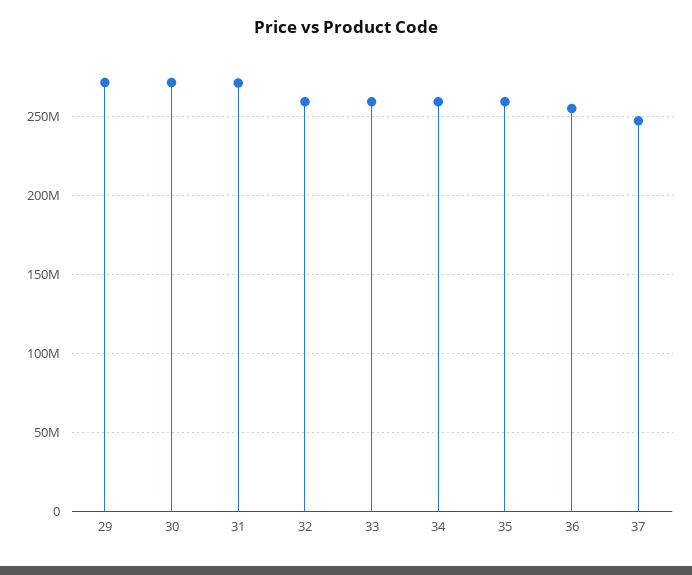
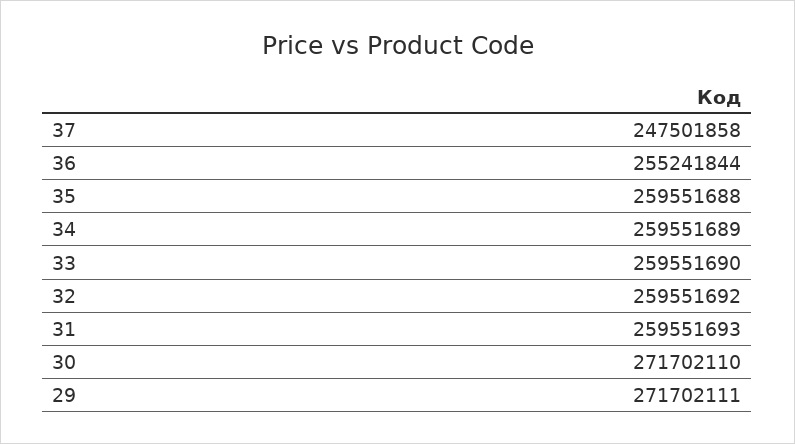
31: 270000000 -> 259551693

